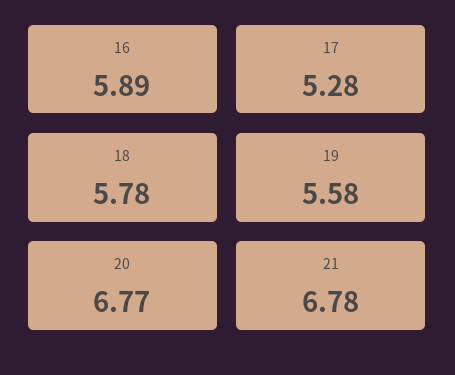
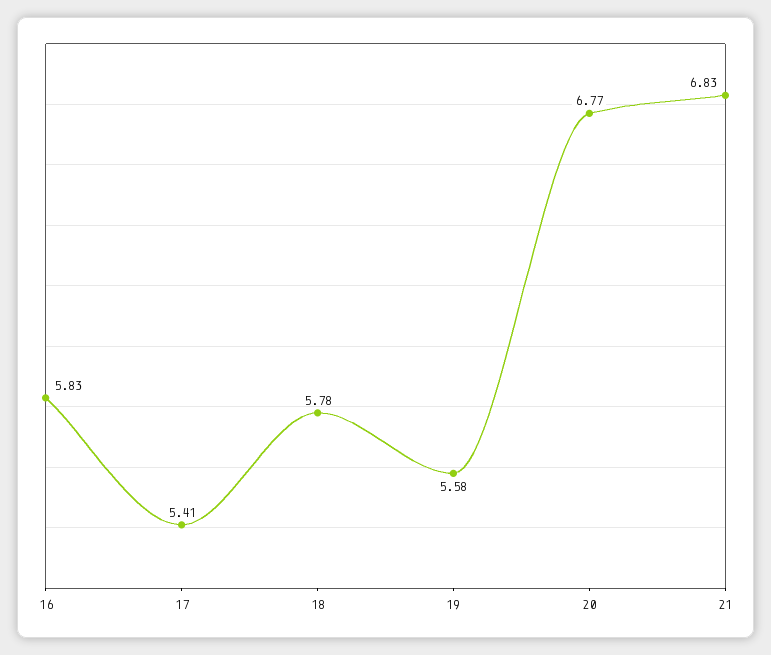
16: 5.89 -> 5.83
17: 5.28 -> 5.41
21: 6.78 -> 6.83

